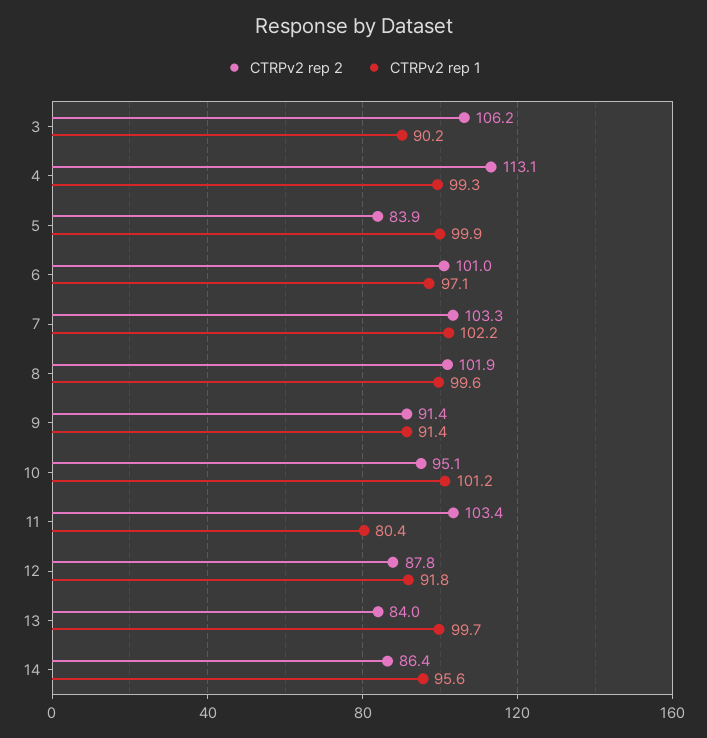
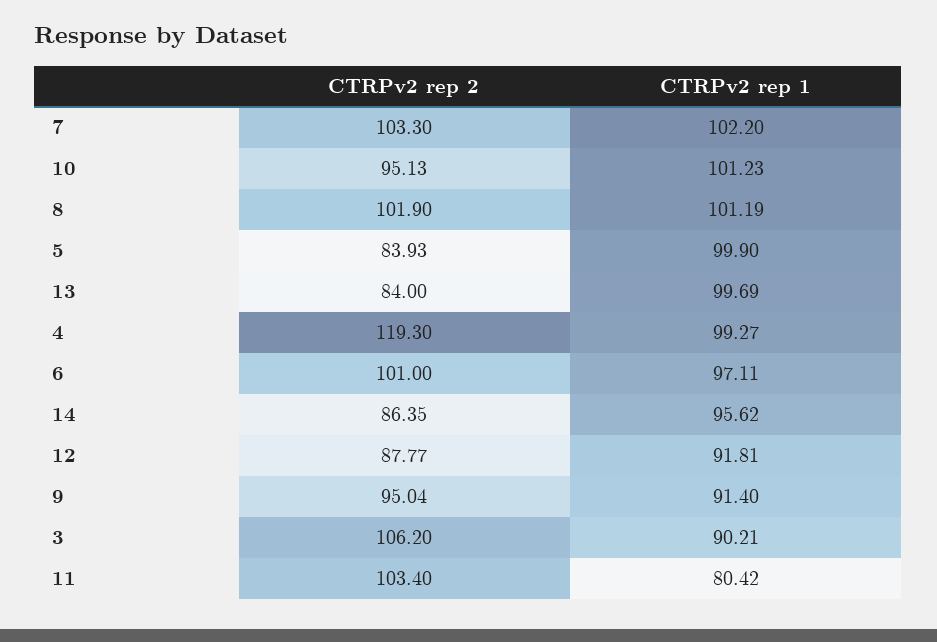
CTRPv2 rep 2, 4: 113.1 -> 119.3
CTRPv2 rep 1, 8: 99.6 -> 101.19
CTRPv2 rep 2, 9: 91.4 -> 95.04

